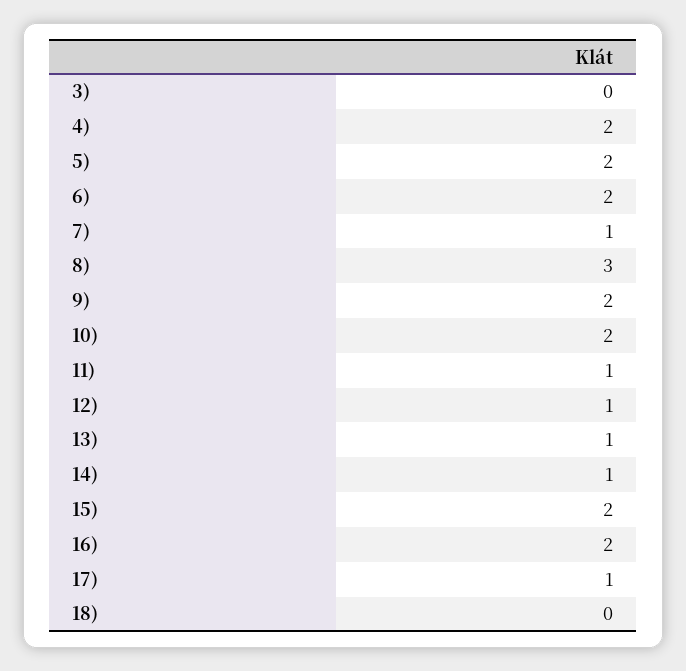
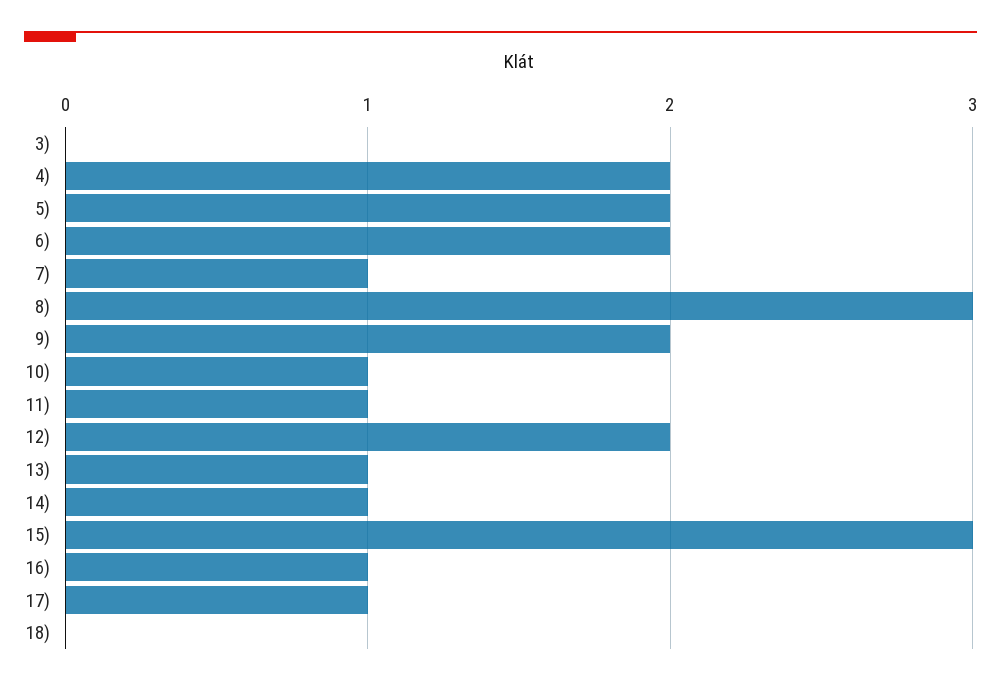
10): 2 -> 1
12): 1 -> 2
15): 2 -> 3
16): 2 -> 1

